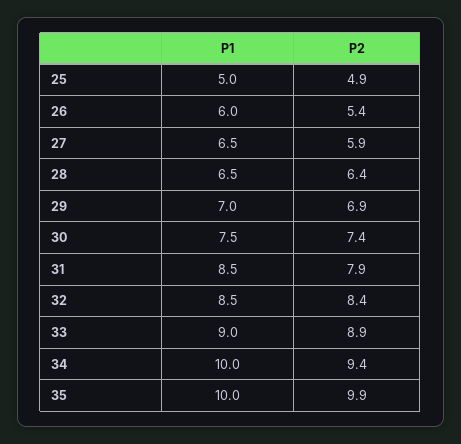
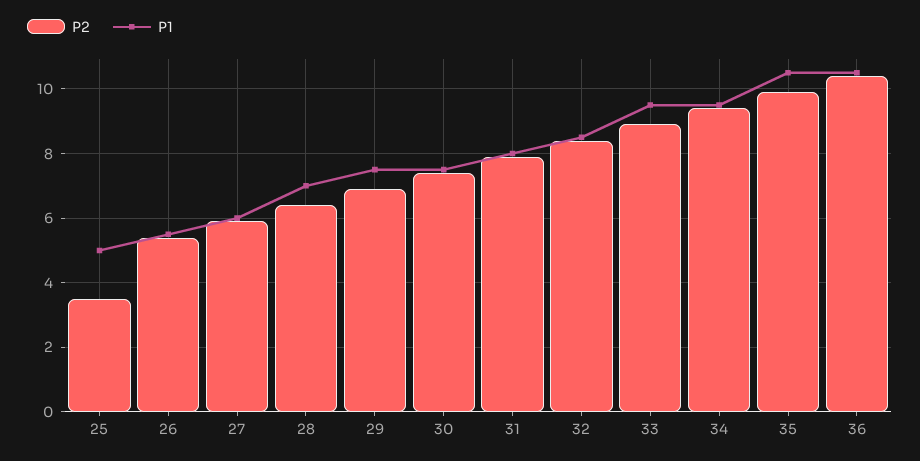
P2, 25: 4.9 -> 3.5
P1, 26: 6 -> 5.5
P1, 27: 6.5 -> 6
P1, 28: 6.5 -> 7
P1, 29: 7 -> 7.5
P1, 31: 8.5 -> 8
P1, 33: 9 -> 9.5
P1, 34: 10 -> 9.5
P1, 35: 10 -> 10.5
P2, 36: none -> 10.5
P1, 36: none -> 10.5

